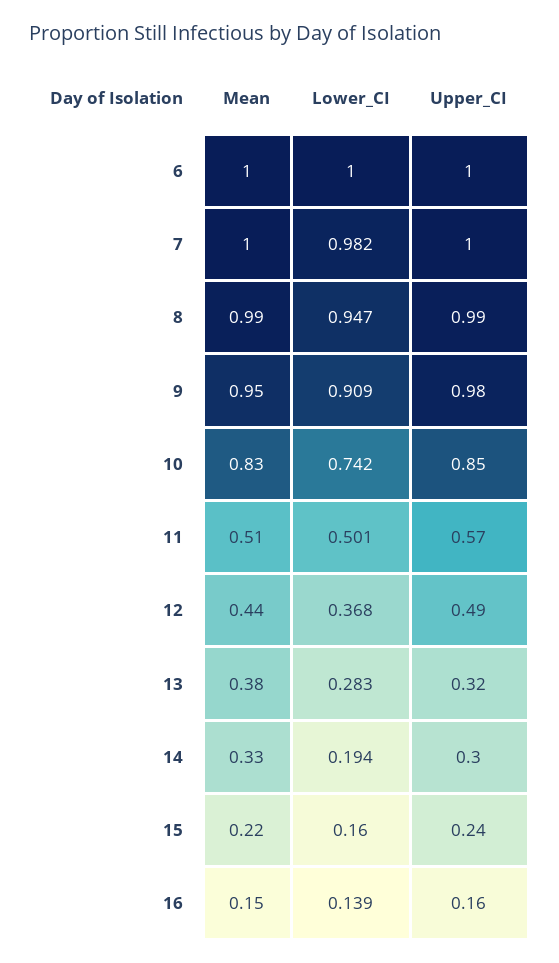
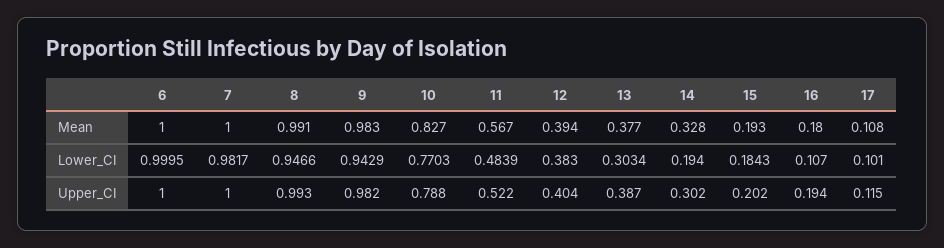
Mean, 9: 0.95 -> 0.983
Lower_CI, 9: 0.909 -> 0.9429
Lower_CI, 10: 0.742 -> 0.7703
Upper_CI, 10: 0.85 -> 0.788
Mean, 11: 0.51 -> 0.567
Lower_CI, 11: 0.501 -> 0.4839
Upper_CI, 11: 0.57 -> 0.522
Mean, 12: 0.44 -> 0.394
Lower_CI, 12: 0.368 -> 0.383
Upper_CI, 12: 0.49 -> 0.404
Lower_CI, 13: 0.283 -> 0.3034
Upper_CI, 13: 0.32 -> 0.387
Mean, 15: 0.22 -> 0.193
Lower_CI, 15: 0.16 -> 0.1843
Upper_CI, 15: 0.24 -> 0.202
Mean, 16: 0.15 -> 0.18
Lower_CI, 16: 0.139 -> 0.107
Upper_CI, 16: 0.16 -> 0.194
Mean, 17: none -> 0.108
Lower_CI, 17: none -> 0.101
Upper_CI, 17: none -> 0.115

